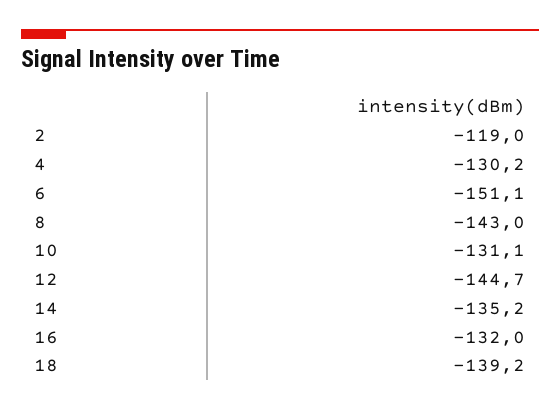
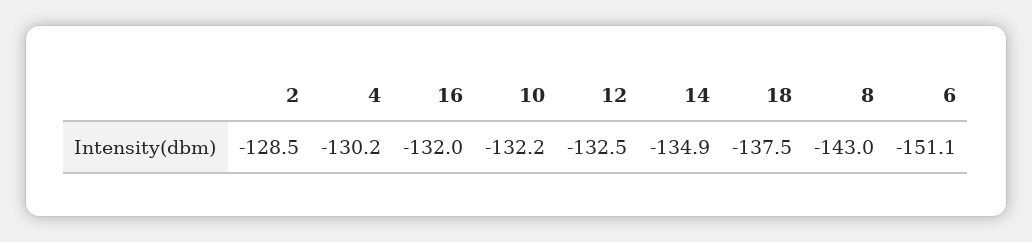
2: -119 -> -128.5
10: -131.1 -> -132.2
12: -144.7 -> -132.5
14: -135.2 -> -134.9
18: -139.2 -> -137.5

